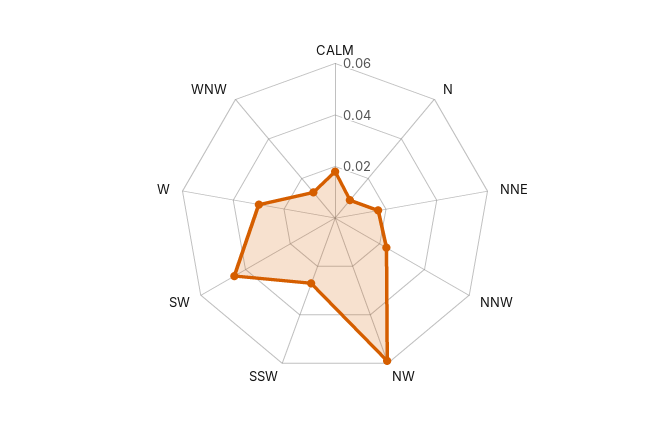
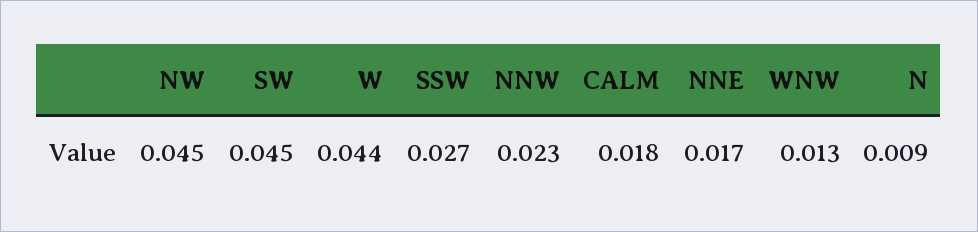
NW: 0.06 -> 0.045
W: 0.03 -> 0.044

